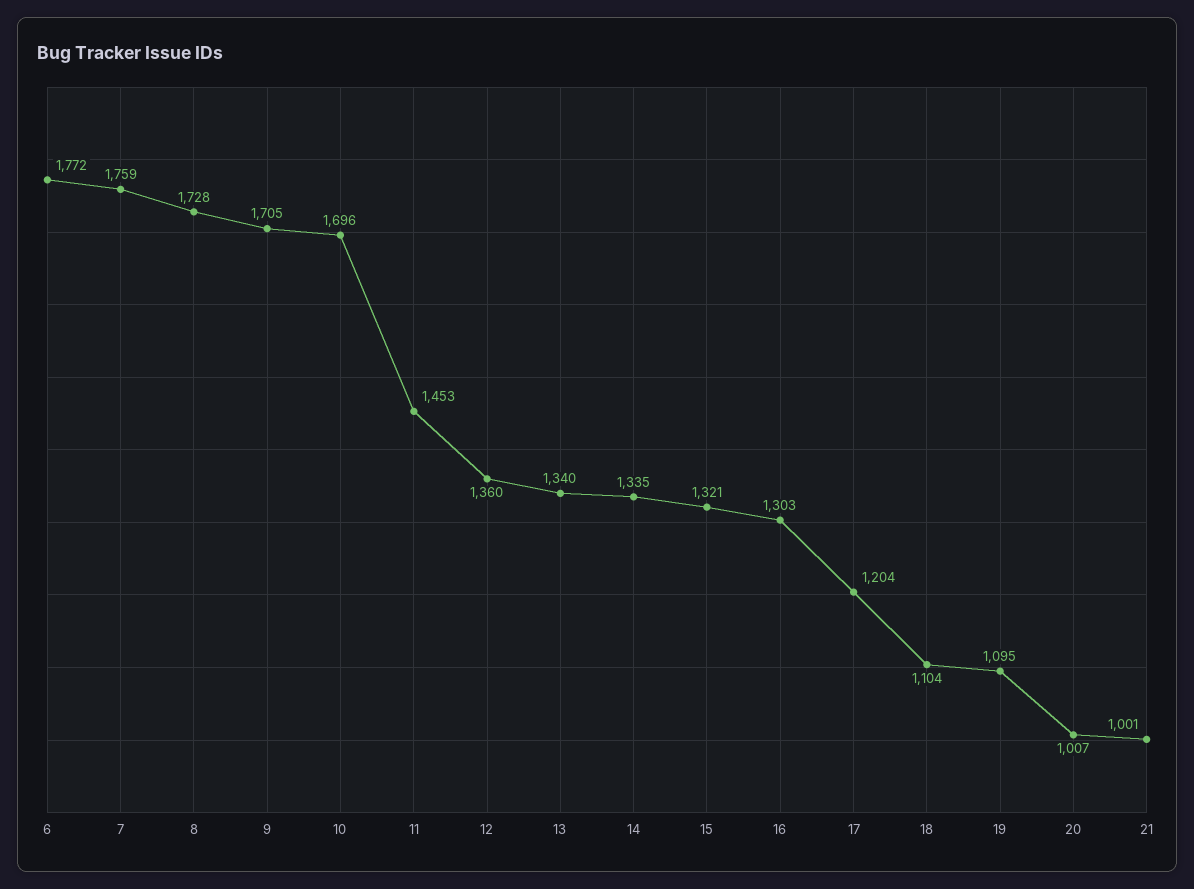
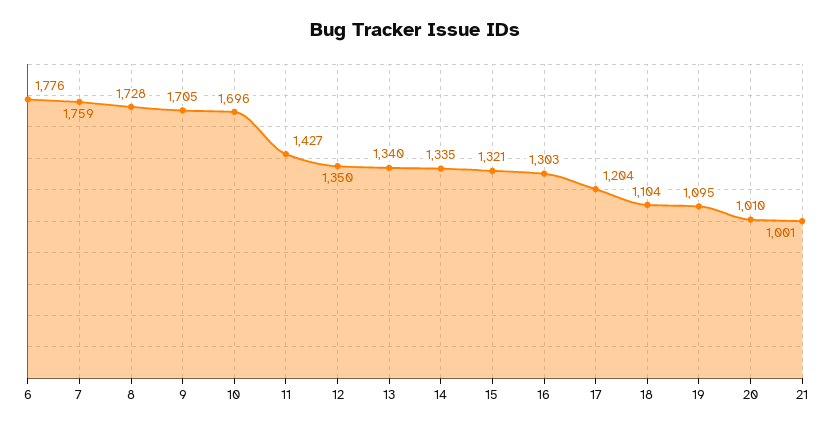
6: 1772 -> 1776
11: 1453 -> 1427
12: 1360 -> 1350
20: 1007 -> 1010

